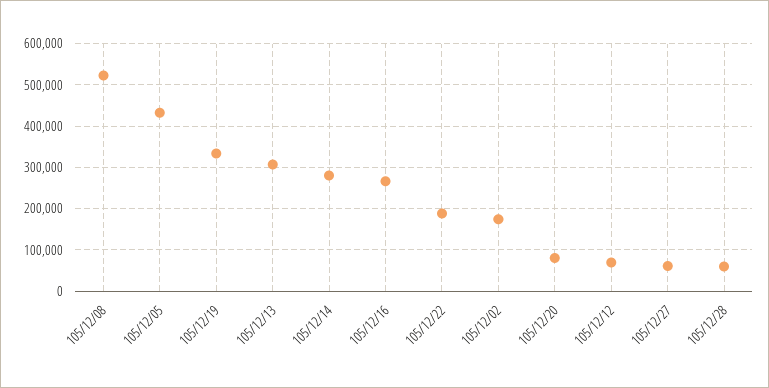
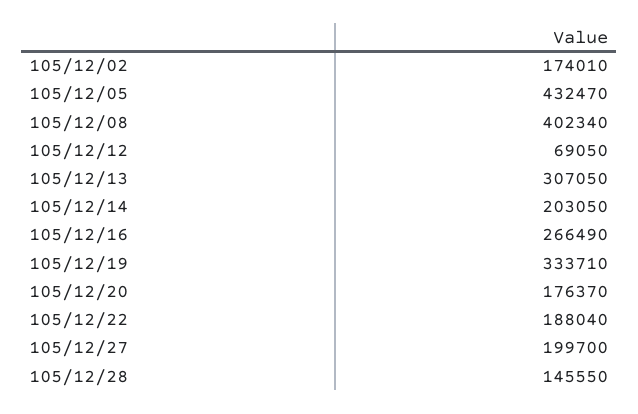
105/12/08: 520000 -> 402340
105/12/14: 280000 -> 203050
105/12/20: 80000 -> 176370
105/12/27: 60000 -> 199700
105/12/28: 60000 -> 145550

